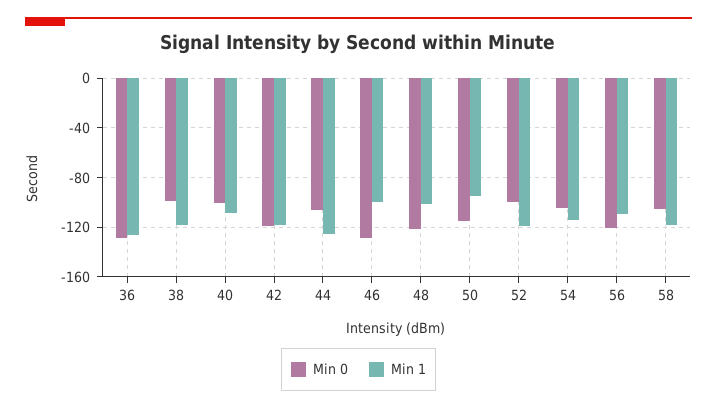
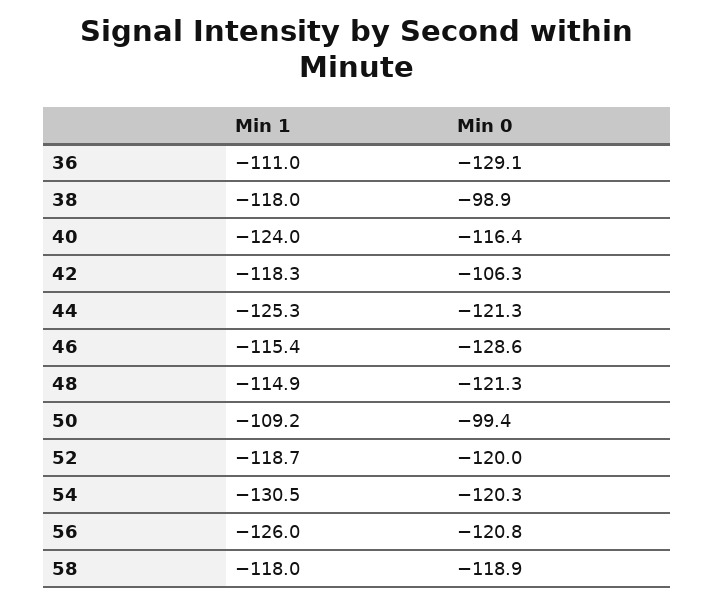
Min 1, 36: -125 -> -111
Min 0, 40: -100 -> -116.4
Min 1, 40: -110 -> -124
Min 0, 42: -120 -> -106.3
Min 0, 44: -105 -> -121.3
Min 1, 46: -100 -> -115.4
Min 1, 48: -100 -> -114.9
Min 0, 50: -115 -> -99.4
Min 1, 50: -95 -> -109.2
Min 0, 52: -100 -> -120
Min 0, 54: -105 -> -120.3
Min 1, 54: -115 -> -130.5
Min 1, 56: -110 -> -126
Min 0, 58: -105 -> -118.9

